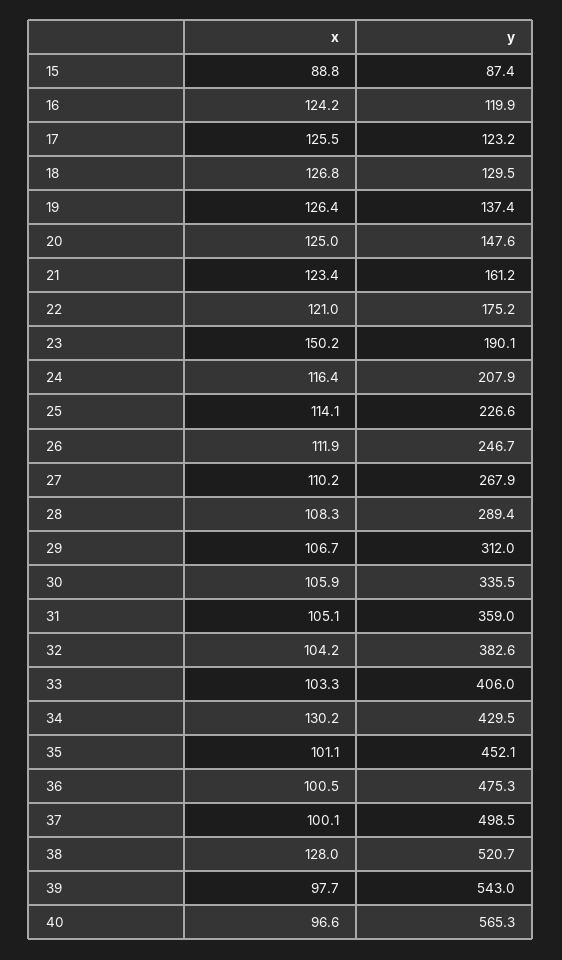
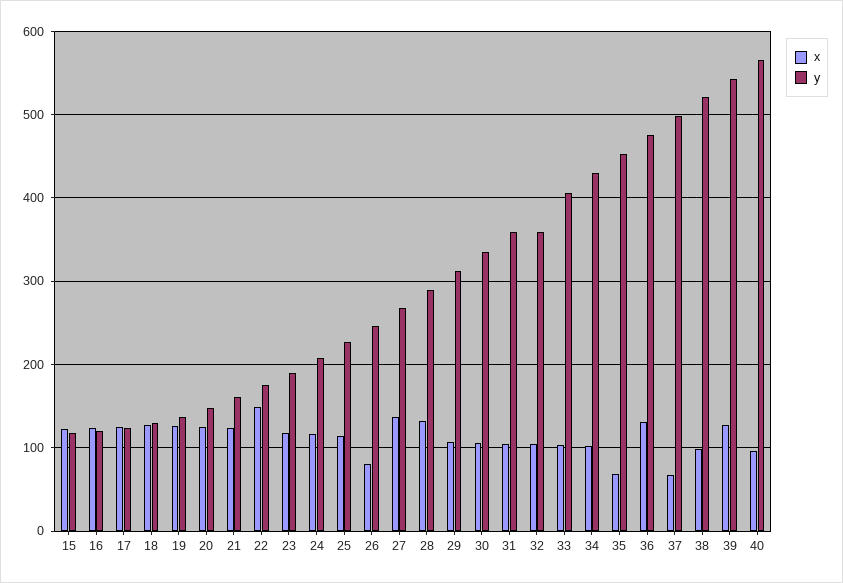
x, 15: 88.8 -> 120
y, 15: 87.4 -> 120
x, 22: 121 -> 150
x, 23: 150.2 -> 120
x, 26: 111.9 -> 80
x, 27: 110.2 -> 140
x, 28: 108.3 -> 130
y, 32: 382.6 -> 360
x, 34: 130.2 -> 100
x, 35: 101.1 -> 70
x, 36: 100.5 -> 130
x, 37: 100.1 -> 70
x, 38: 128 -> 100
x, 39: 97.7 -> 130

